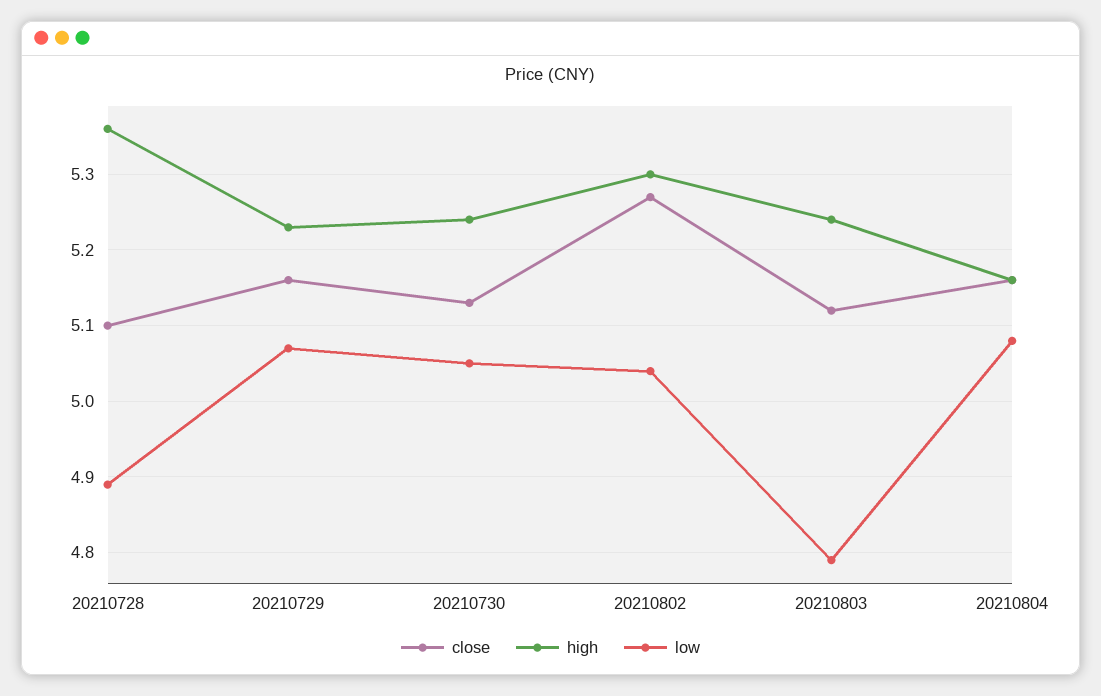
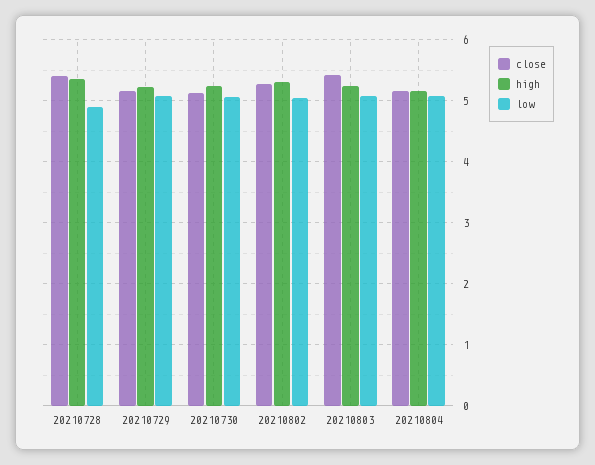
close, 20210728: 5.1 -> 5.4
close, 20210803: 5.12 -> 5.4
low, 20210803: 4.79 -> 5.1

